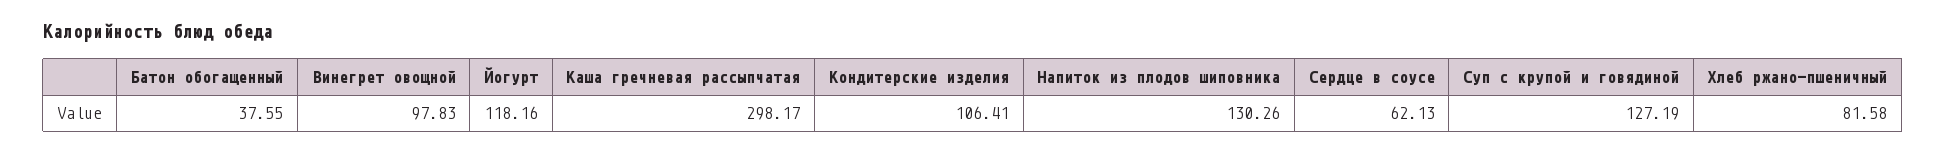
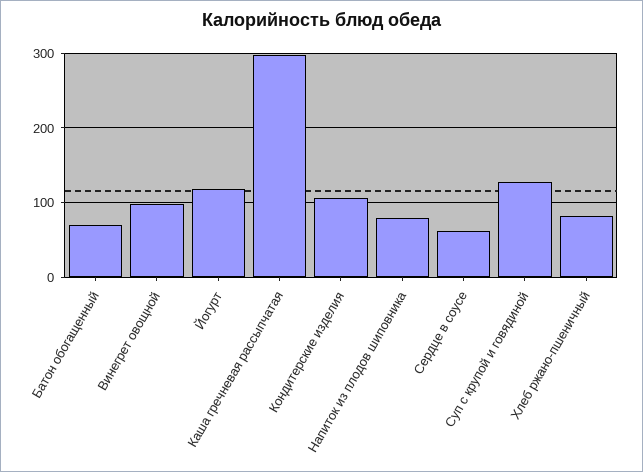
Батон обогащенный: 37.55 -> 70
Напиток из плодов шиповника: 130.26 -> 80

